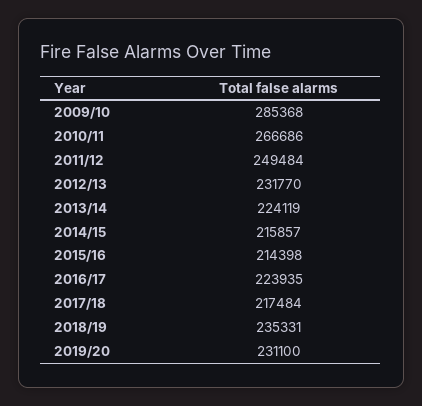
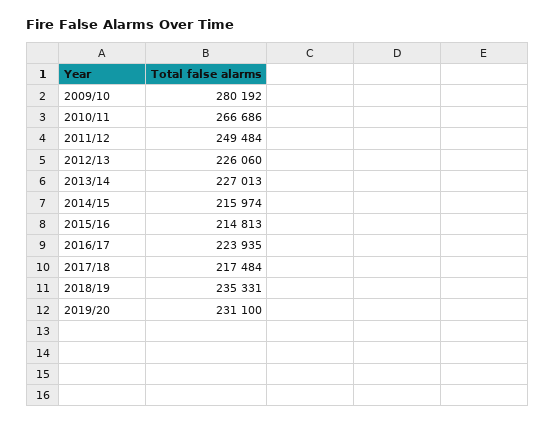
2009/10: 285368 -> 280192
2012/13: 231770 -> 226060
2013/14: 224119 -> 227013
2014/15: 215857 -> 215974
2015/16: 214398 -> 214813

